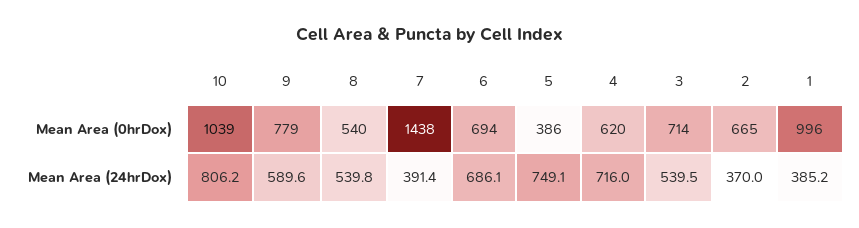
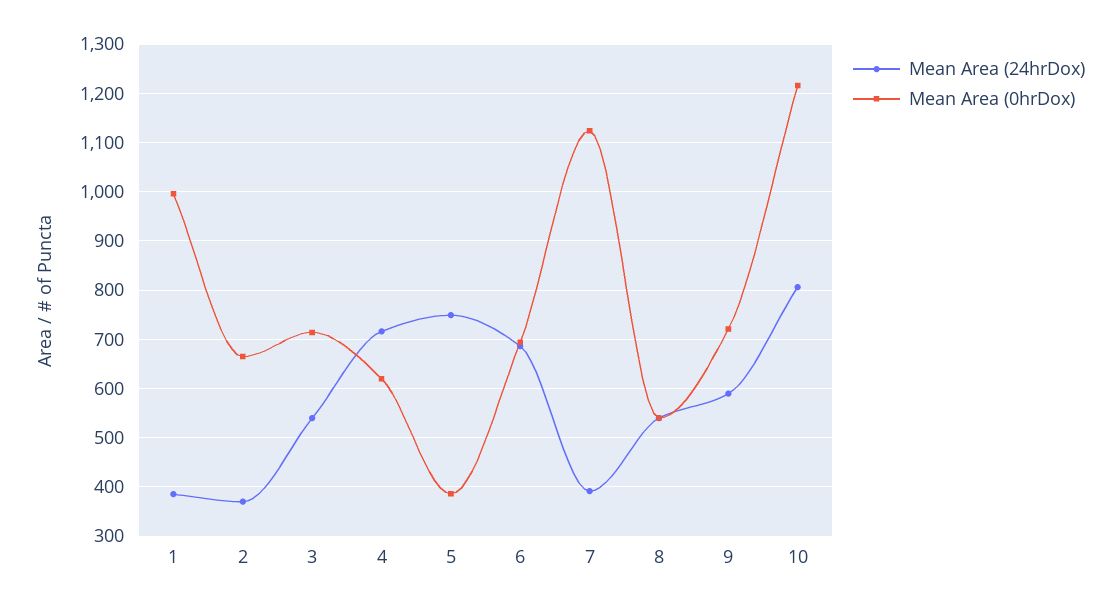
Mean Area (0hrDox), 10: 1039 -> 1220
Mean Area (0hrDox), 9: 779 -> 720
Mean Area (0hrDox), 7: 1438 -> 1120

